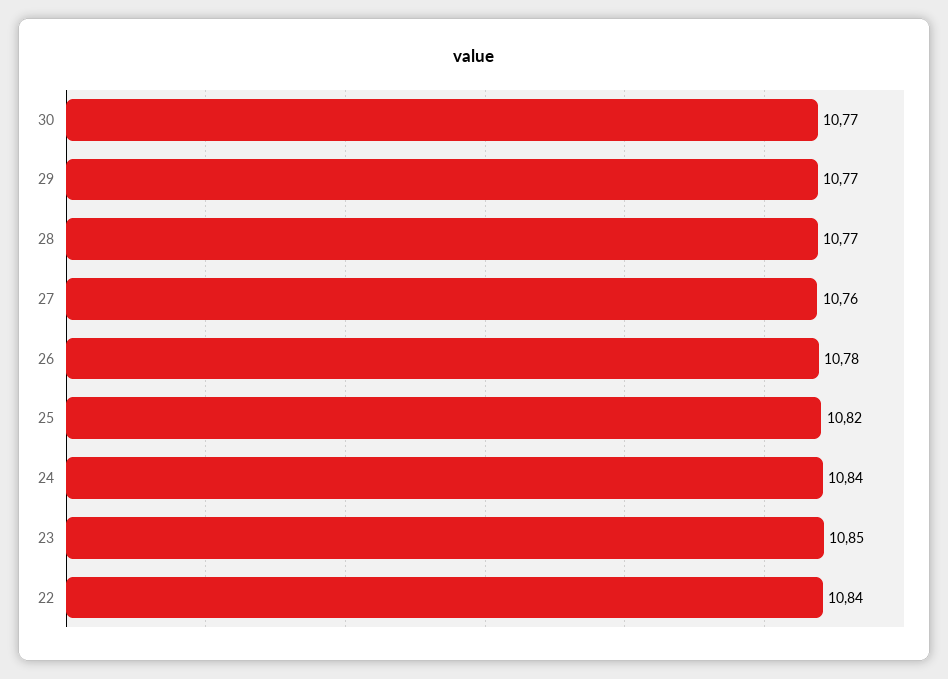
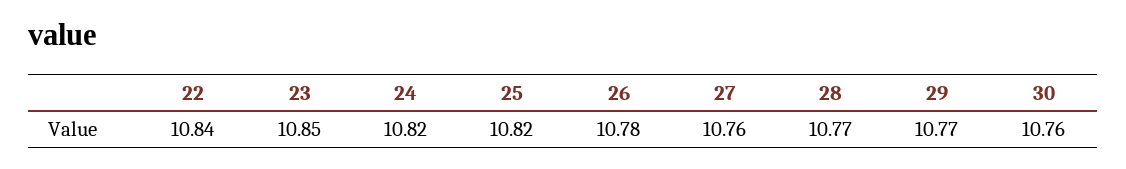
30: 10.77 -> 10.76
24: 10.84 -> 10.82

